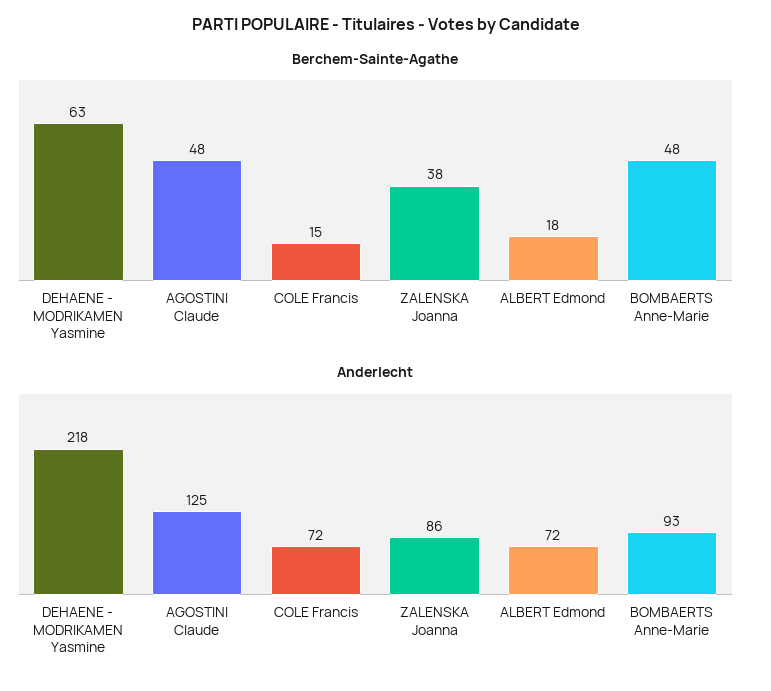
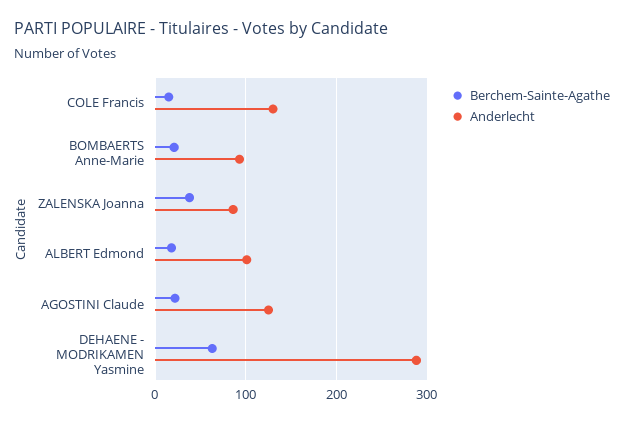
Berchem-Sainte-Agathe, AGOSTINI Claude: 48 -> 20
Berchem-Sainte-Agathe, BOMBAERTS Anne-Marie: 48 -> 20
Anderlecht, DEHAENE - MODRIKAMEN Yasmine: 218 -> 290
Anderlecht, COLE Francis: 72 -> 130
Anderlecht, ALBERT Edmond: 72 -> 100

